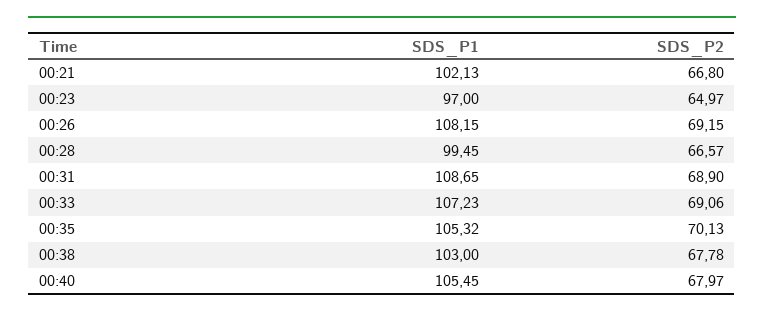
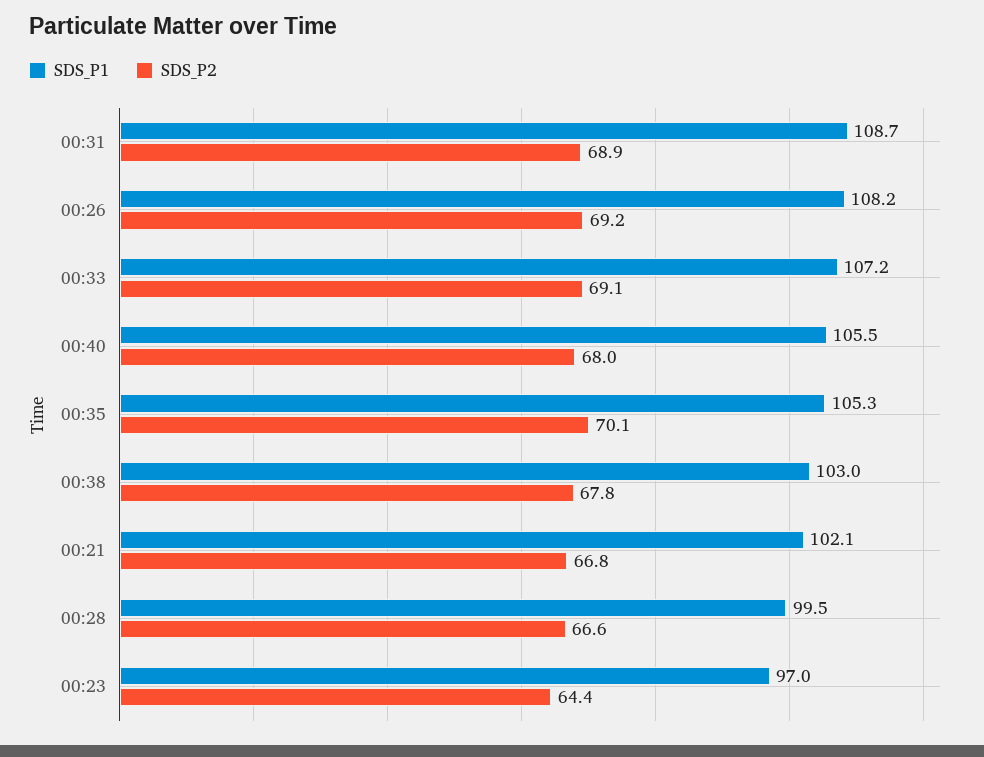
SDS_P2, 00:23: 64.97 -> 64.4

